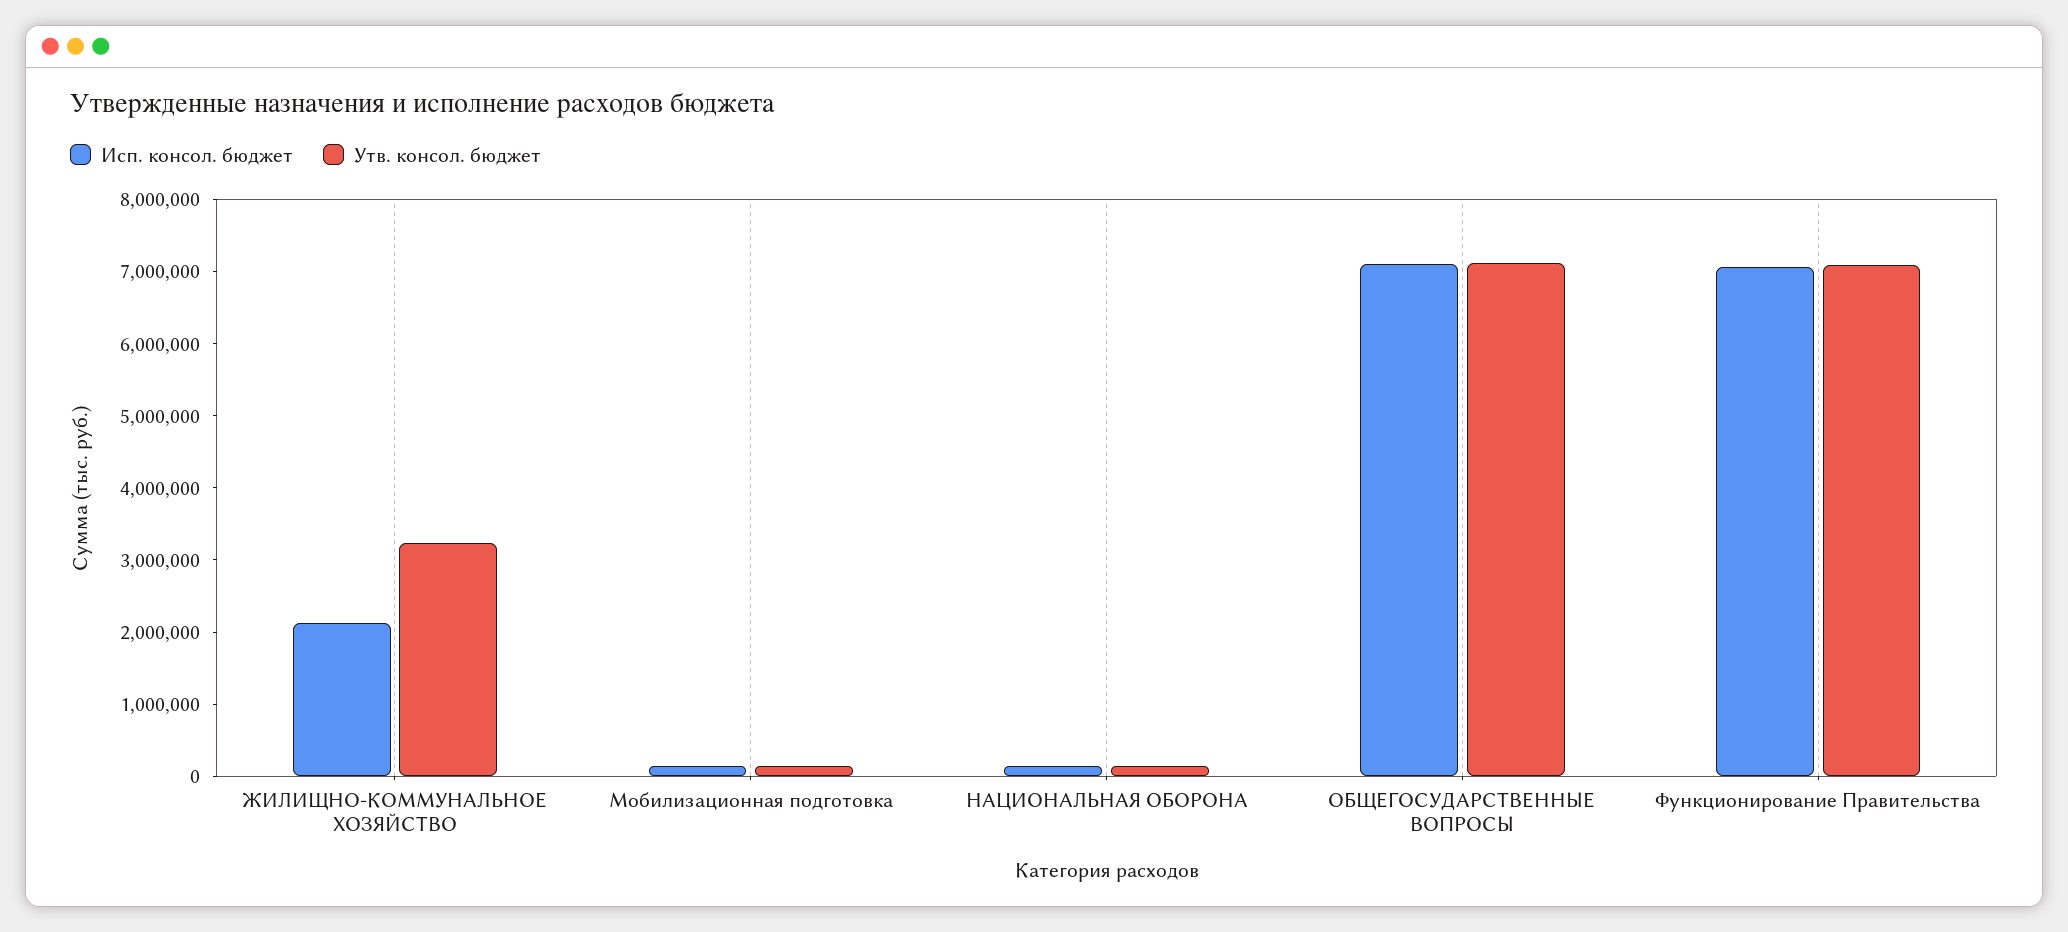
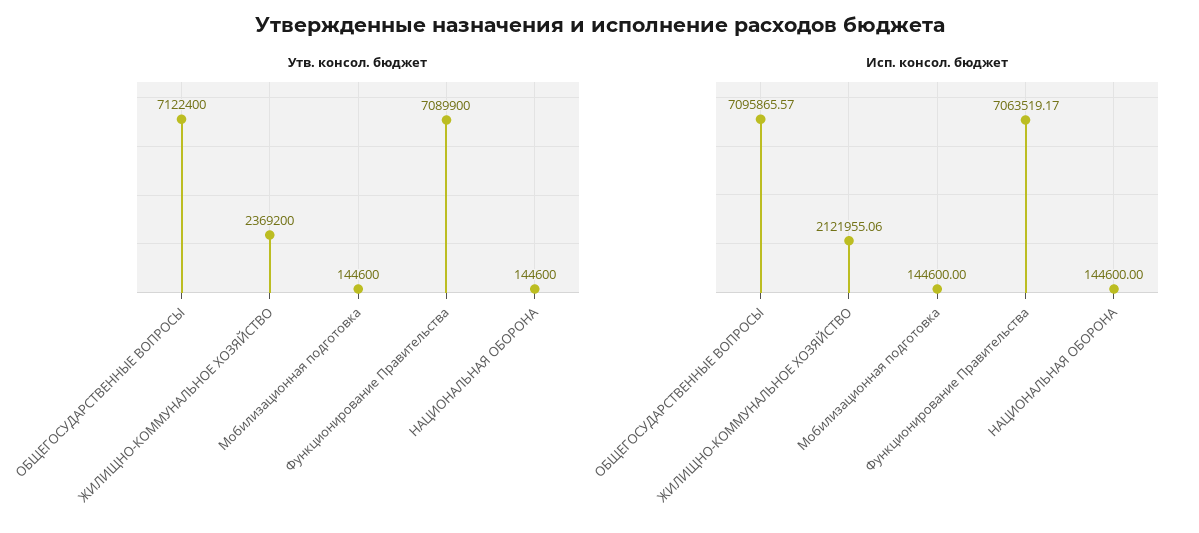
Утв. консол. бюджет, ЖИЛИЩНО-КОММУНАЛЬНОЕ ХОЗЯЙСТВО: 3200000 -> 2369200

